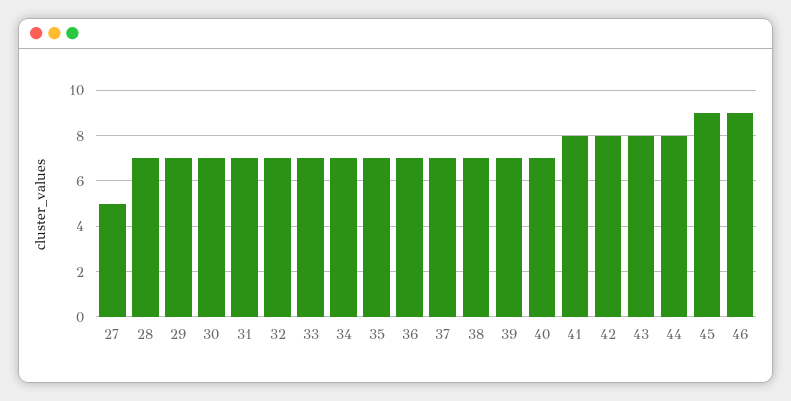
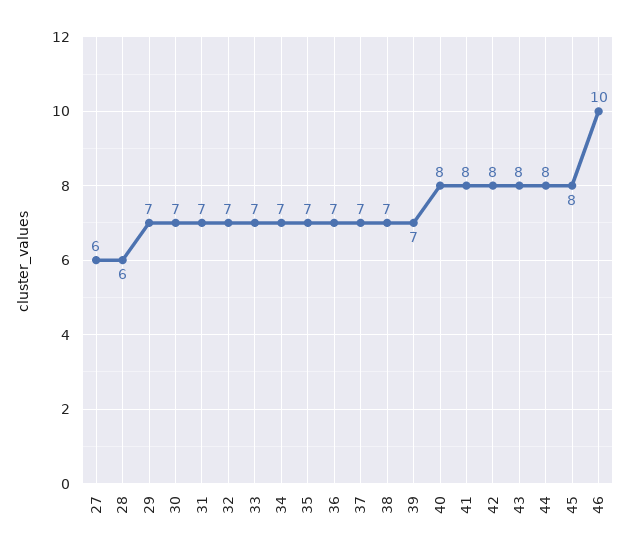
27: 5 -> 6
28: 7 -> 6
40: 7 -> 8
45: 9 -> 8
46: 9 -> 10

